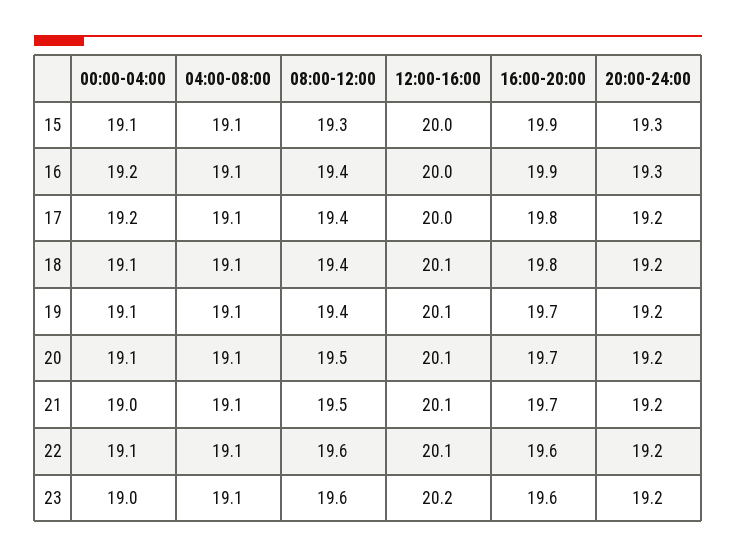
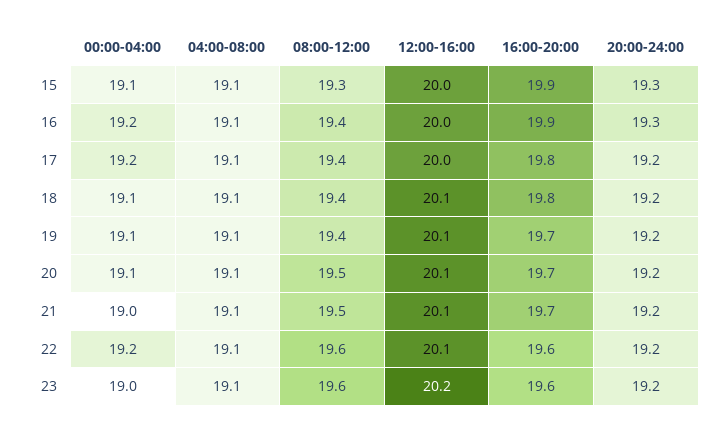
00:00-04:00, 22: 19.1 -> 19.2

